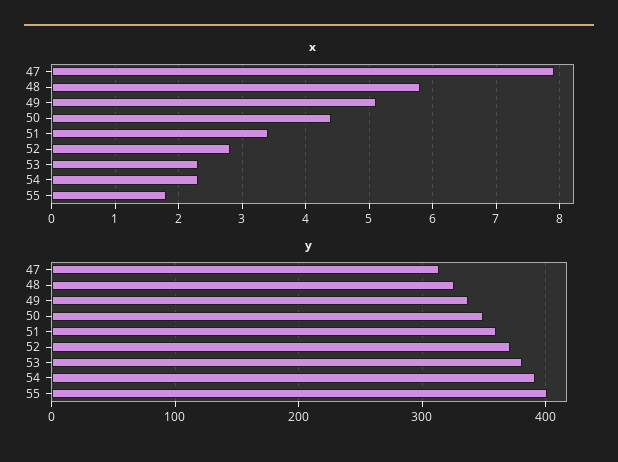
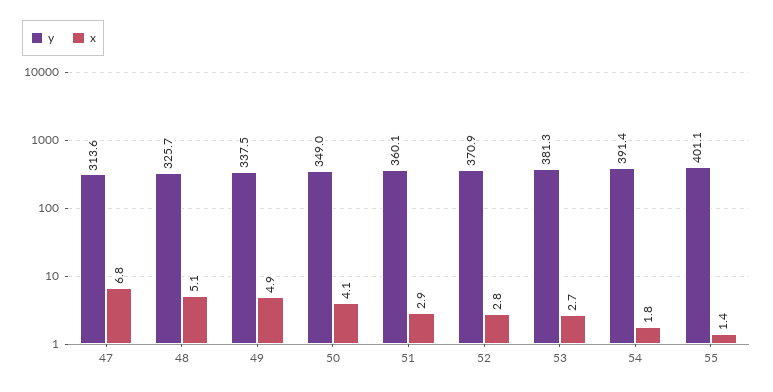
x, 47: 7.9 -> 6.8
x, 48: 5.8 -> 5.1
x, 49: 5.1 -> 4.9
x, 50: 4.4 -> 4.1
x, 51: 3.4 -> 2.9
x, 53: 2.3 -> 2.7
x, 54: 2.3 -> 1.8
x, 55: 1.8 -> 1.4

